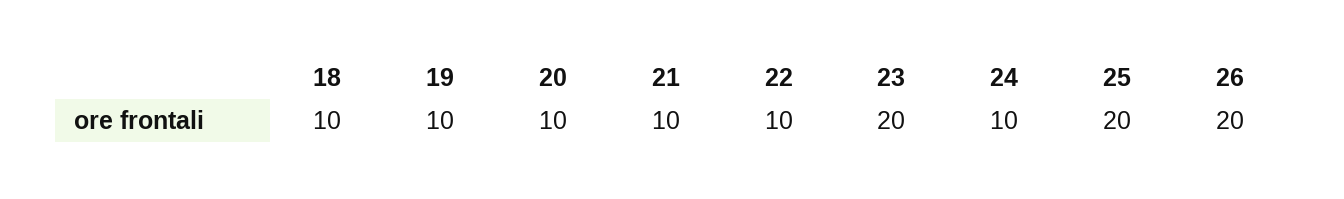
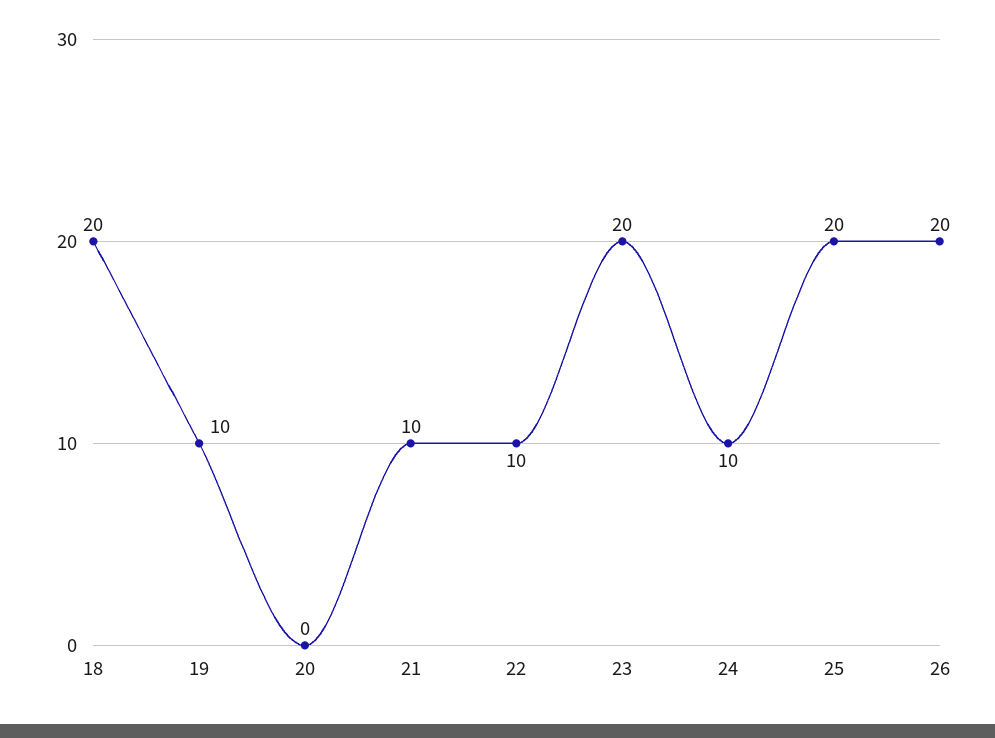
18: 10 -> 20
20: 10 -> 0

